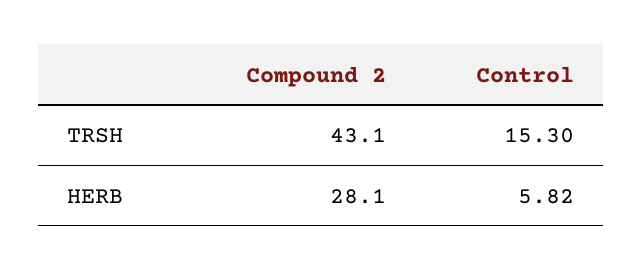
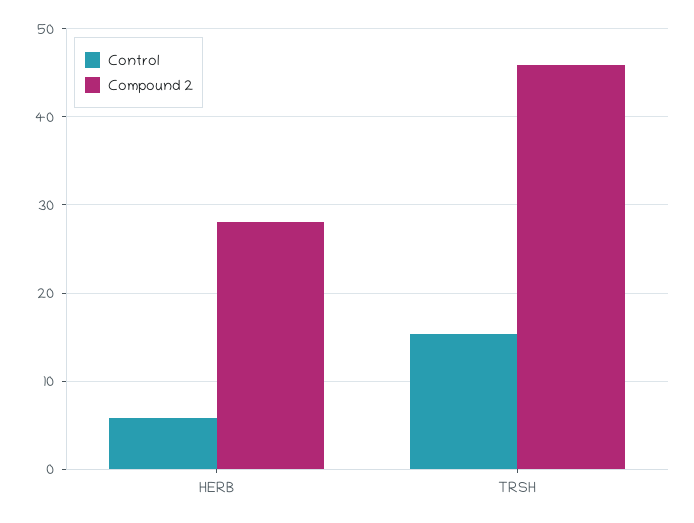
Compound 2, TRSH: 43.1 -> 46

